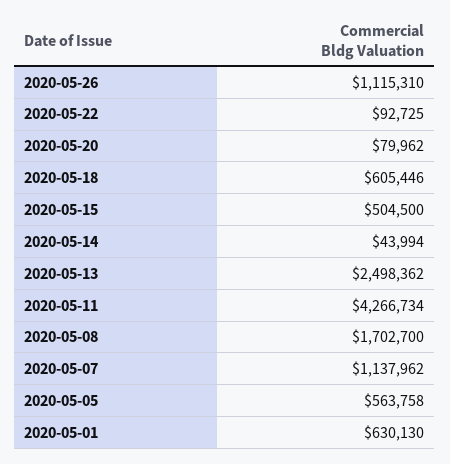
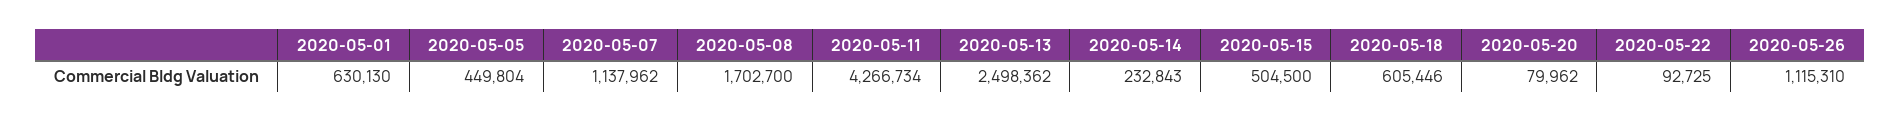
2020-05-14: 43994 -> 232843
2020-05-05: 563758 -> 449804

